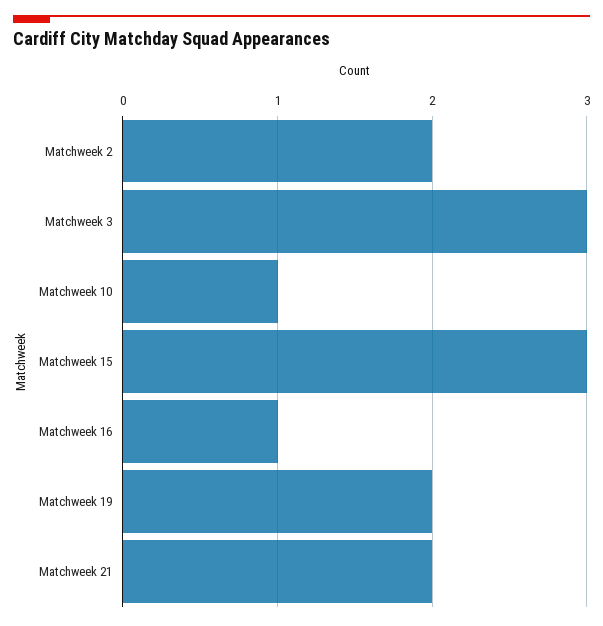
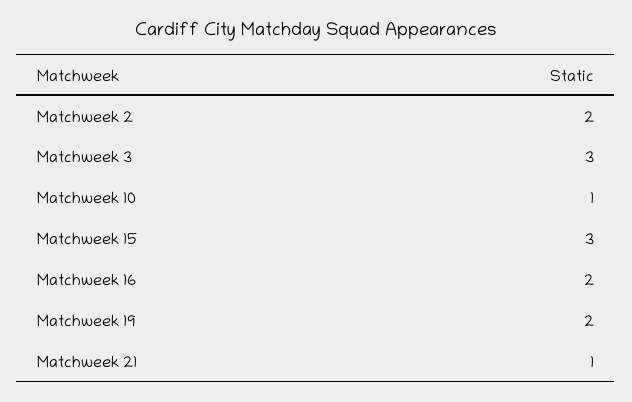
Matchweek 16: 1 -> 2
Matchweek 21: 2 -> 1

